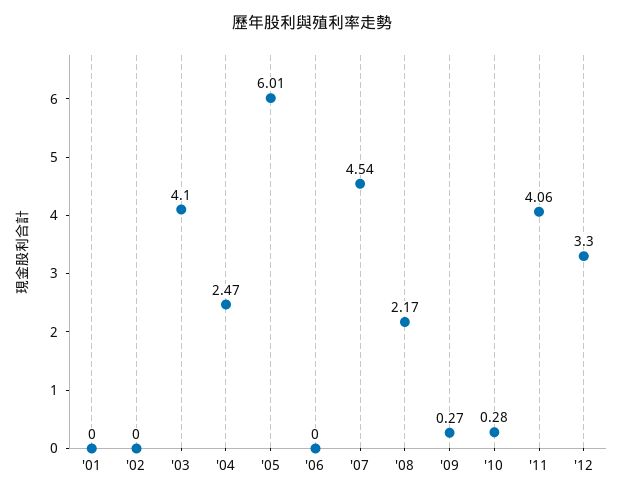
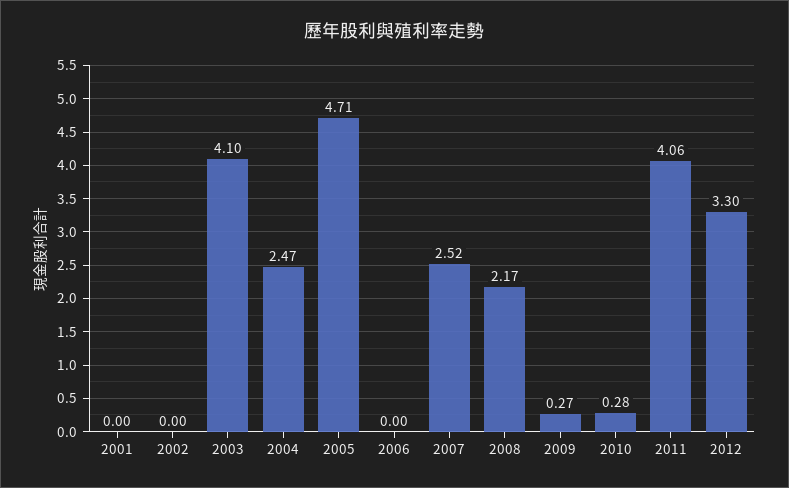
'05: 6.01 -> 4.71
'07: 4.54 -> 2.52

